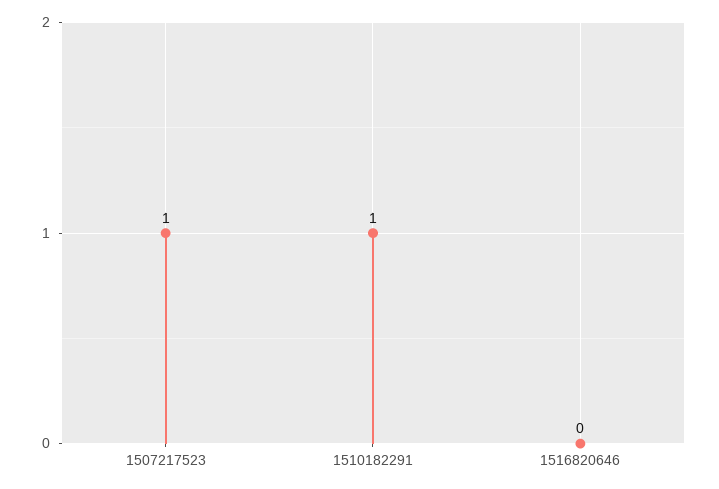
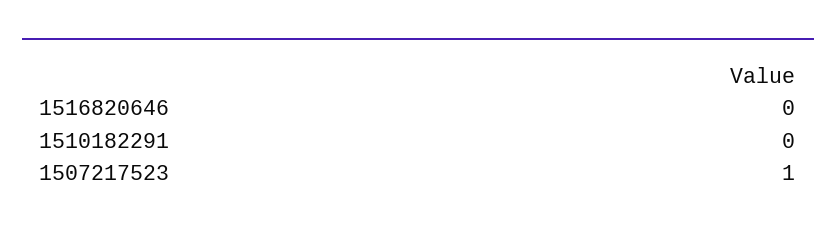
1510182291: 1 -> 0

